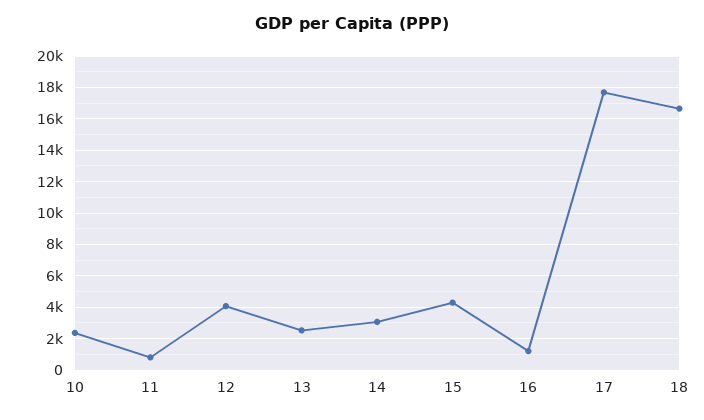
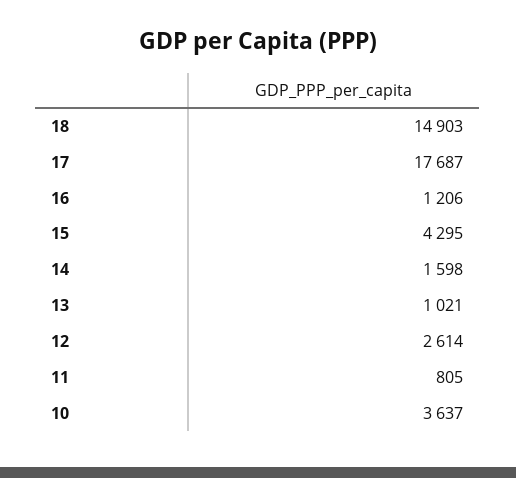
10: 2500 -> 3637
12: 4000 -> 2614
13: 2500 -> 1021
14: 3000 -> 1598
18: 16500 -> 14903

